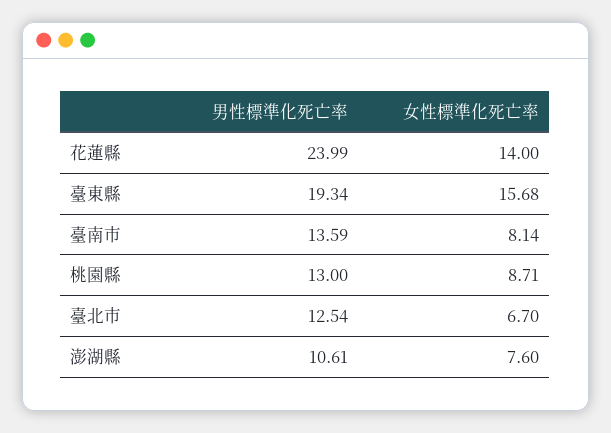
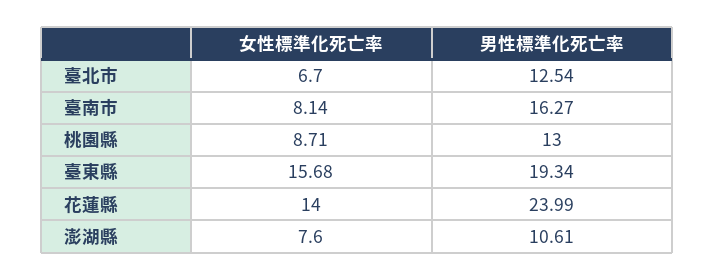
男性標準化死亡率, 臺南市: 13.59 -> 16.27

